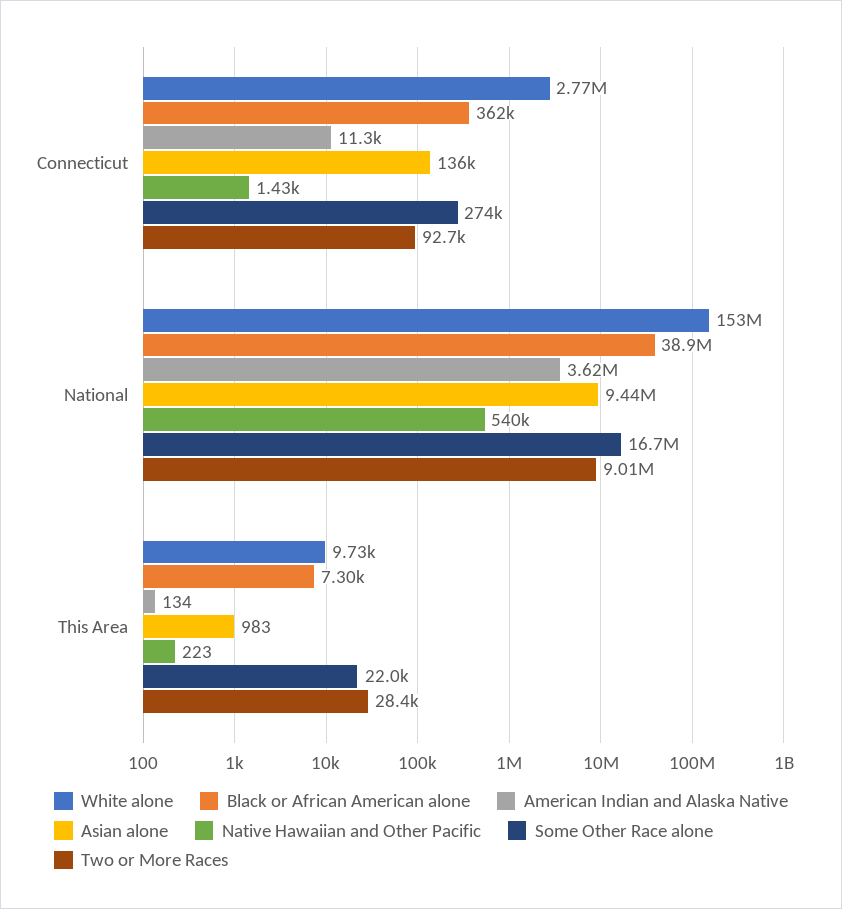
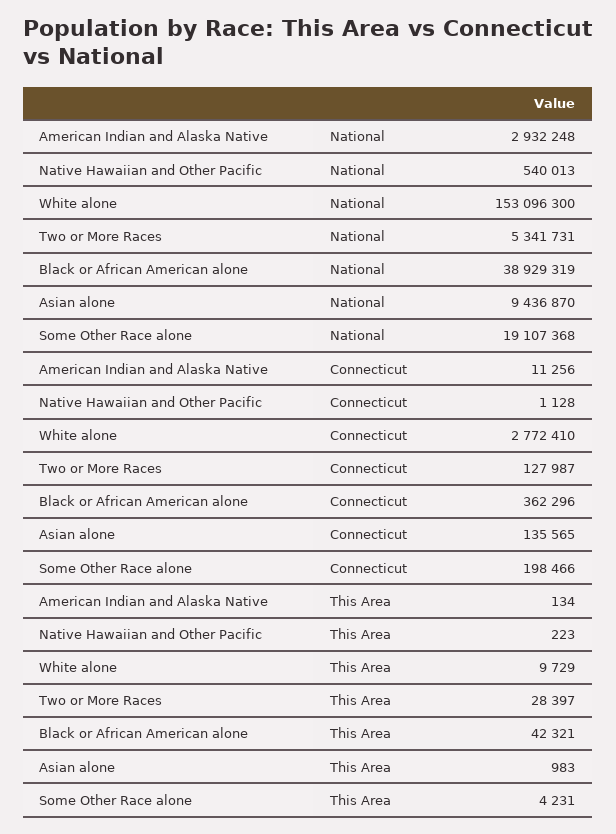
Native Hawaiian and Other Pacific, Connecticut: 1430 -> 1128
Some Other Race alone, Connecticut: 274000 -> 198466
Two or More Races, Connecticut: 92700 -> 127987
American Indian and Alaska Native, National: 3620000 -> 2932248
Some Other Race alone, National: 16700000 -> 19107368
Two or More Races, National: 9010000 -> 5341731
Black or African American alone, This Area: 7300 -> 42321
Some Other Race alone, This Area: 22000 -> 4231

